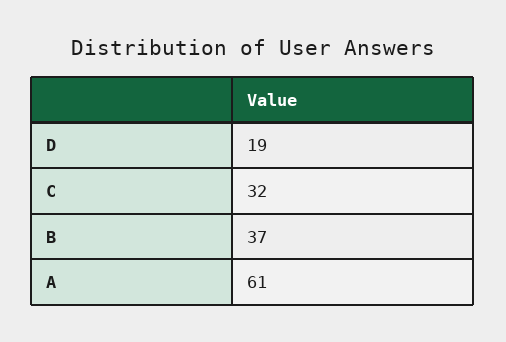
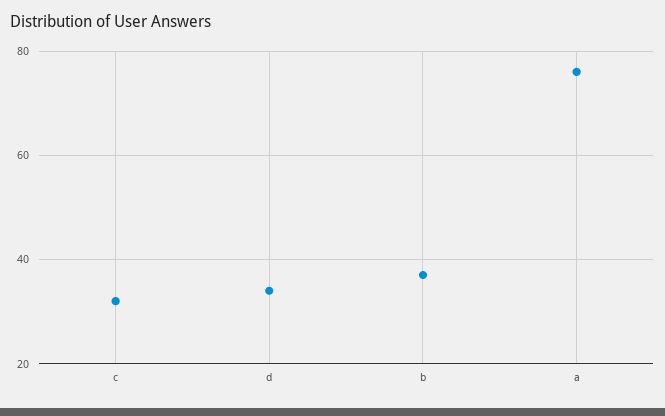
D: 19 -> 35
A: 61 -> 75

